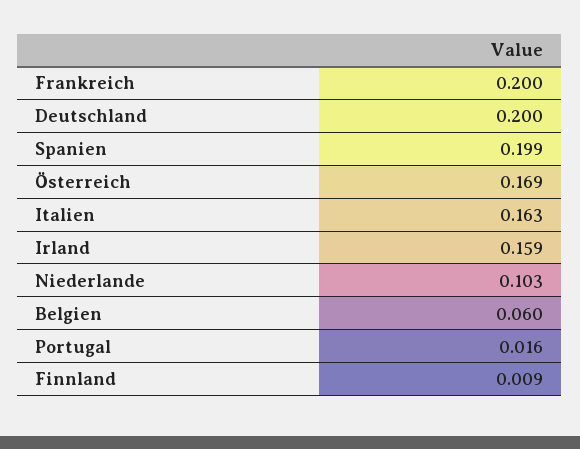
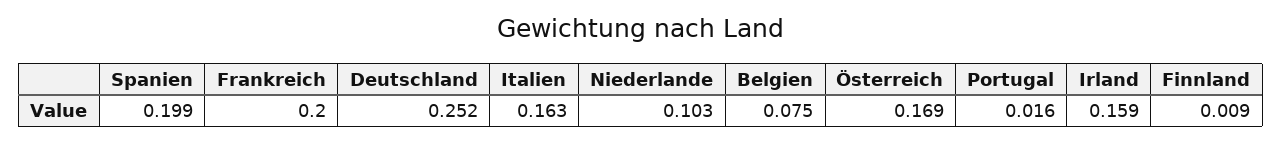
Deutschland: 0.2 -> 0.252
Belgien: 0.06 -> 0.075

